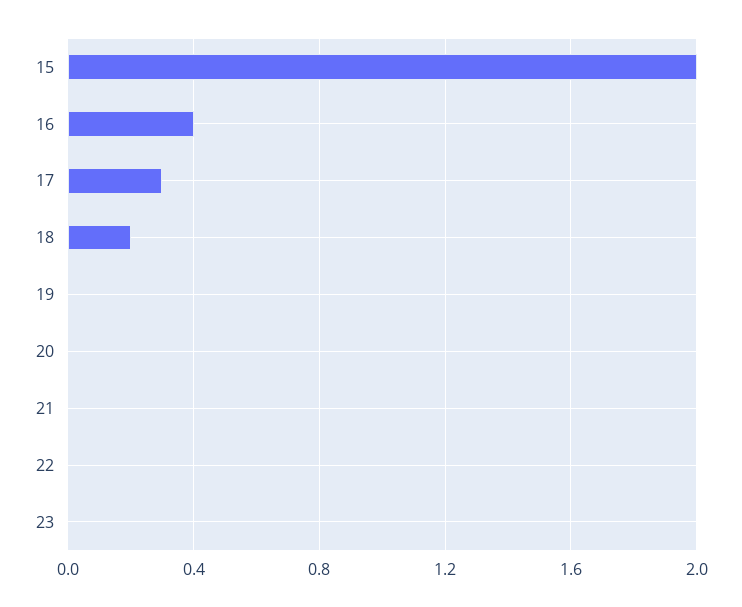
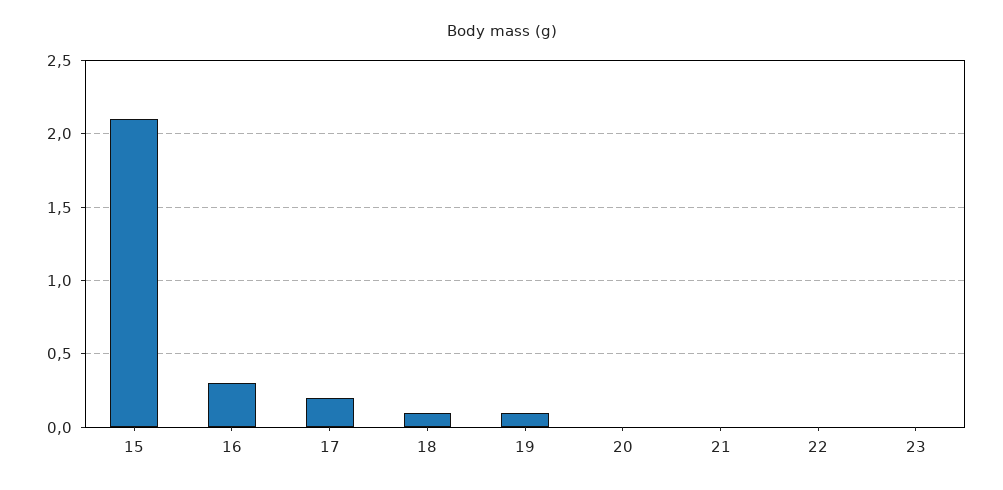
15: 2 -> 2.1
16: 0.4 -> 0.3
17: 0.3 -> 0.2
18: 0.2 -> 0.1
19: 0 -> 0.1

